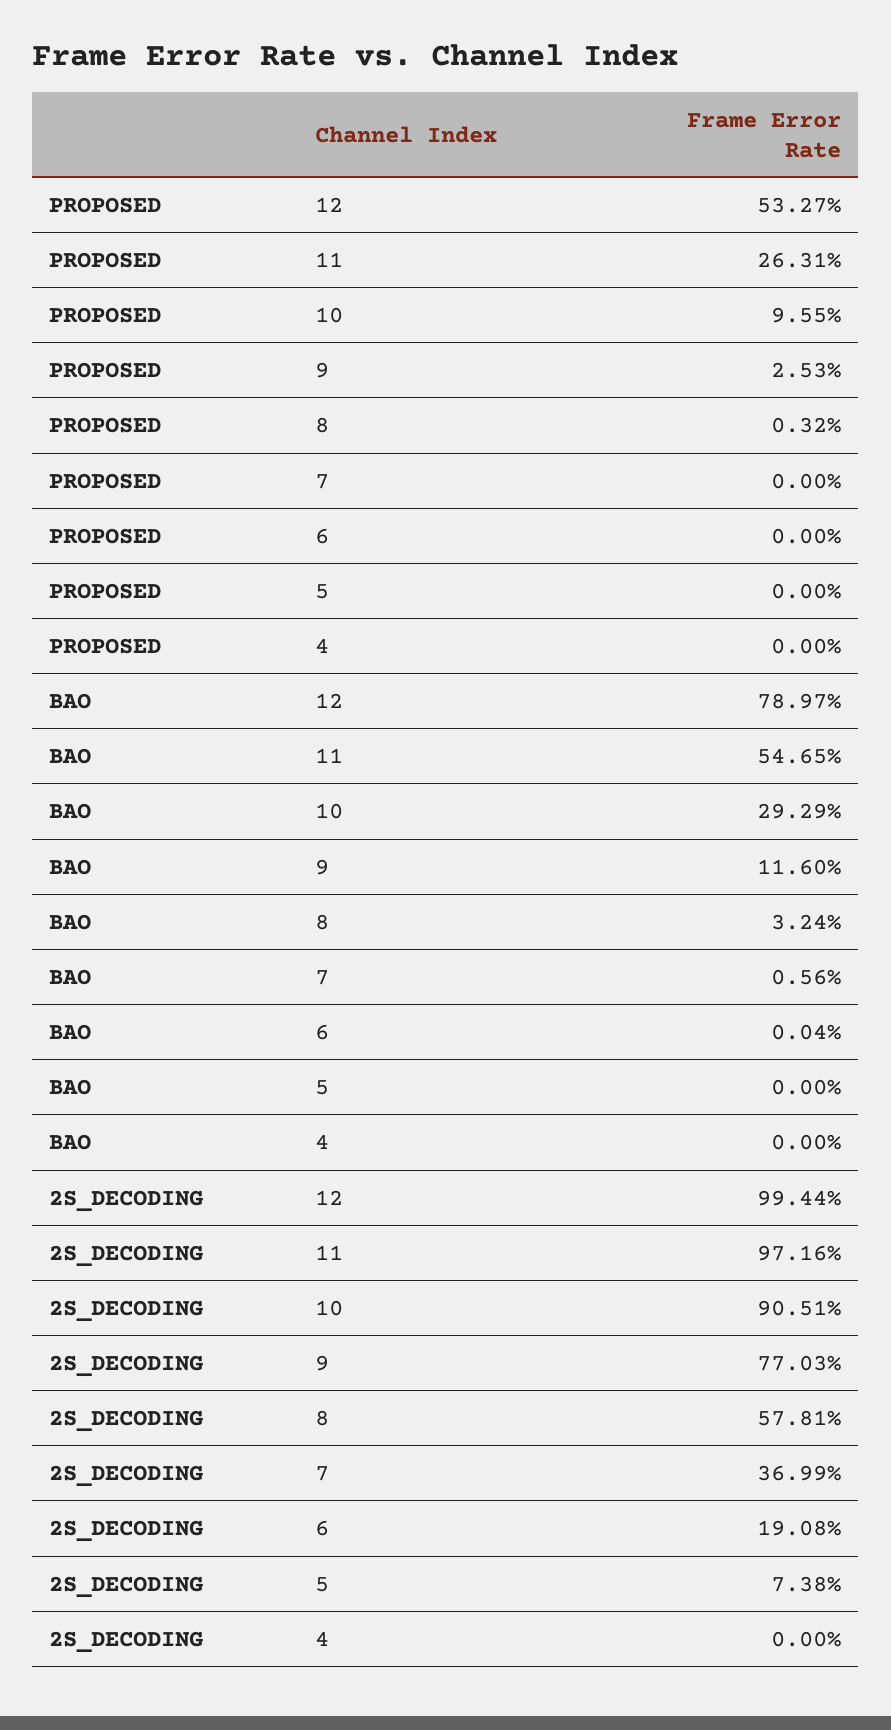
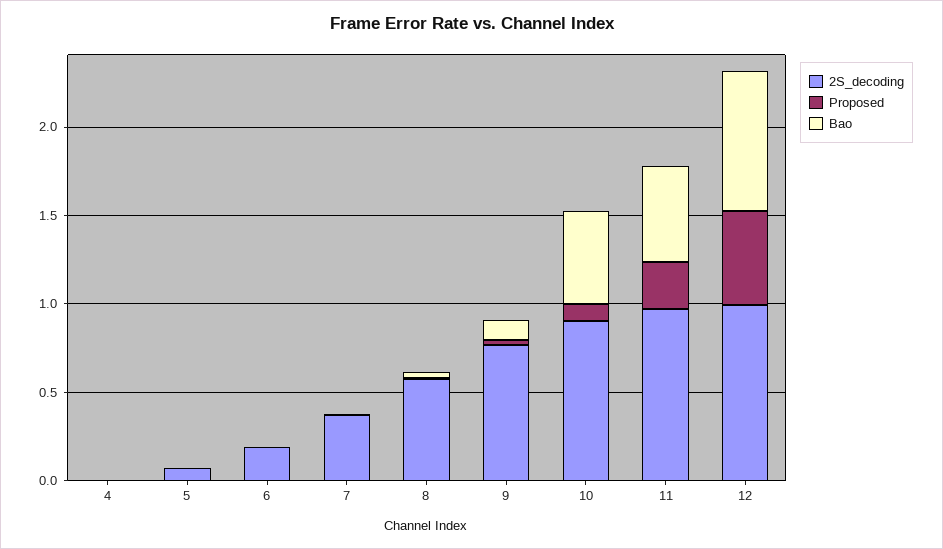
BAO, 10: 0.2929 -> 0.5

